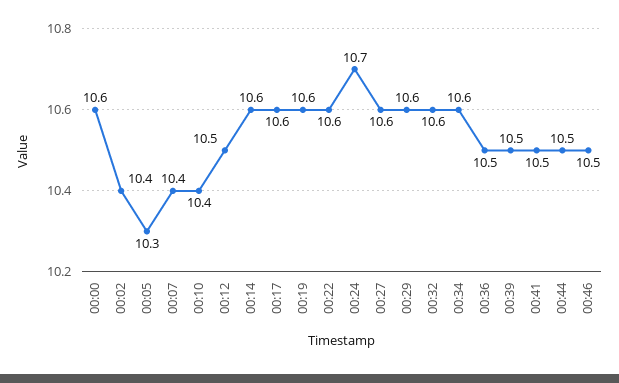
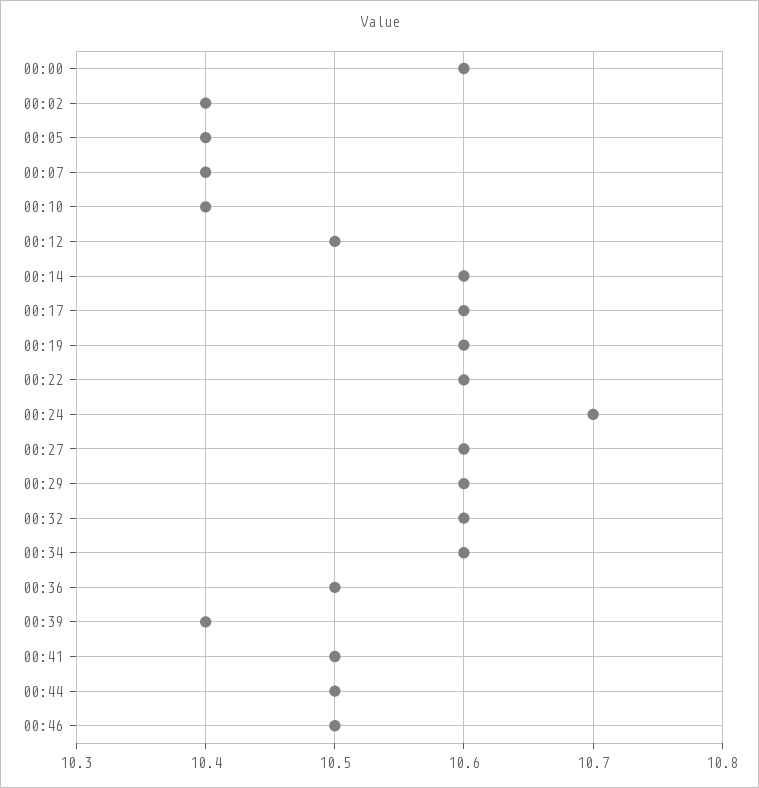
00:05: 10.3 -> 10.4
00:39: 10.5 -> 10.4

